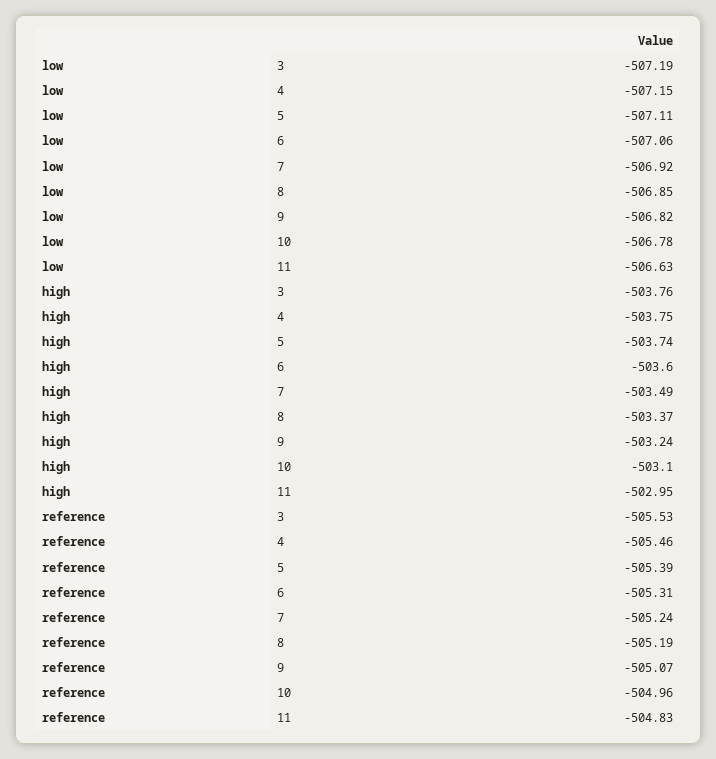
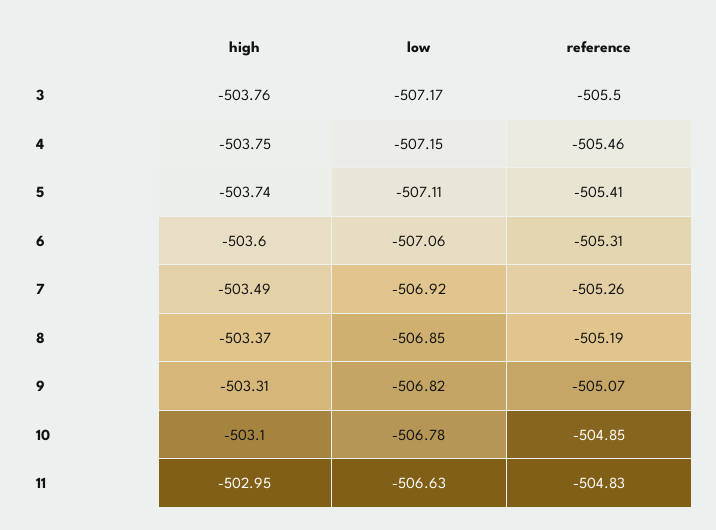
low, 3: -507.19 -> -507.17
high, 9: -503.24 -> -503.31
reference, 3: -505.53 -> -505.5
reference, 5: -505.39 -> -505.41
reference, 7: -505.24 -> -505.26
reference, 10: -504.96 -> -504.85

